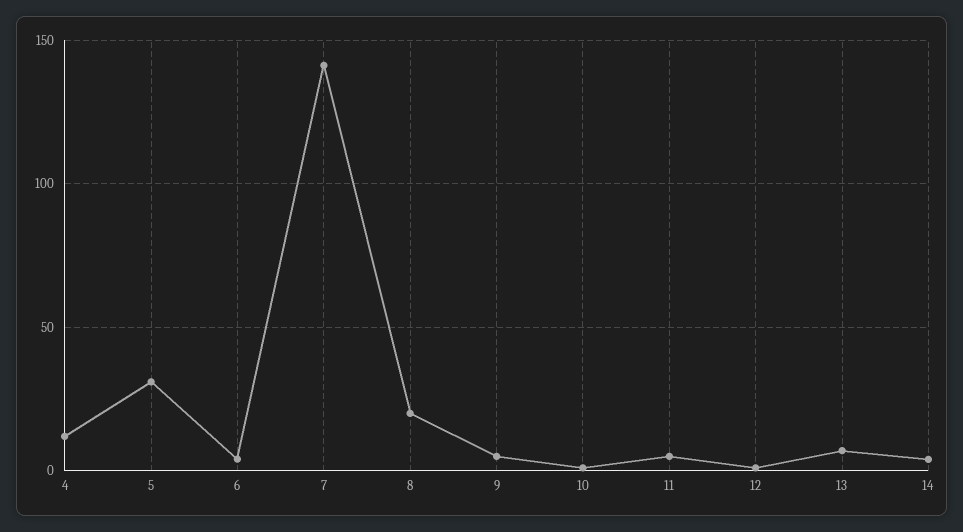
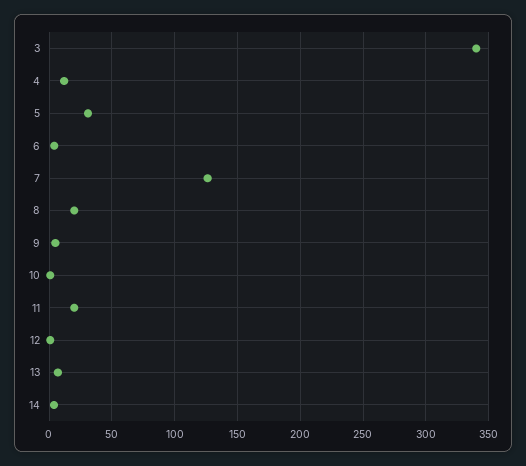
7: 140 -> 125
11: 5 -> 20
3: none -> 340

